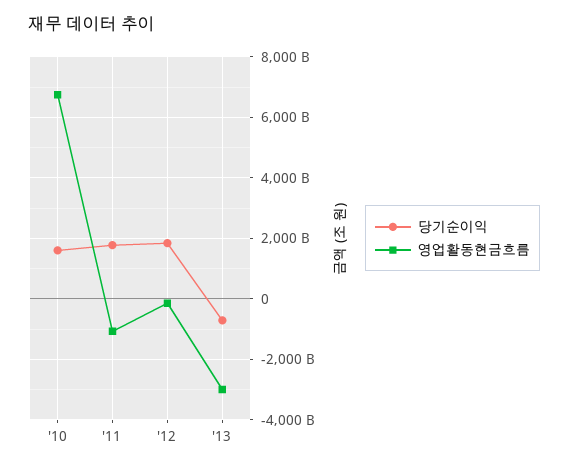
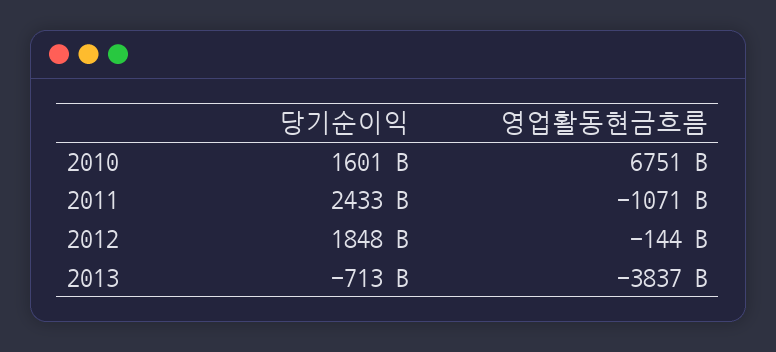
당기순이익, '11: 1800000000000 -> 2433000000000
영업활동현금흐름, '13: -3000000000000 -> -3837000000000

